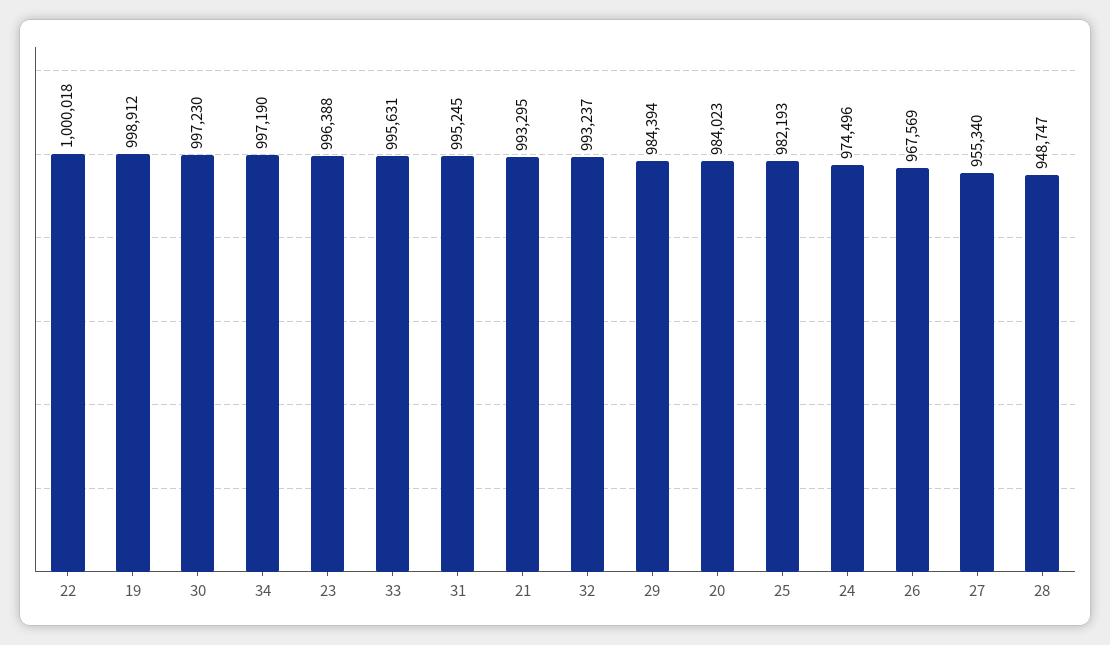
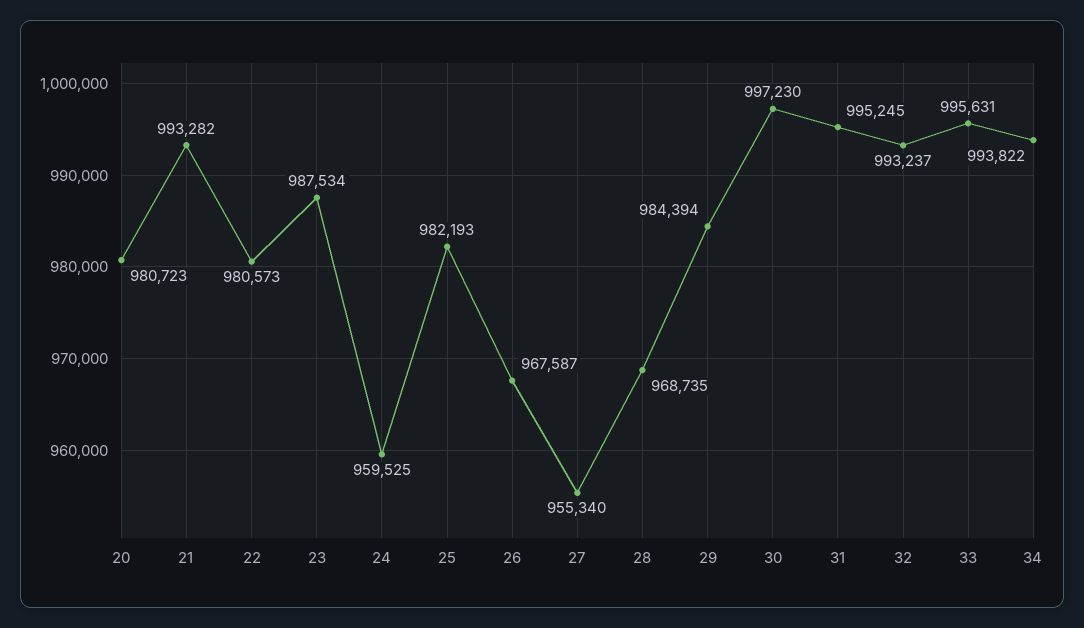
22: 1000018 -> 980573
19: 998912 -> none
34: 997190 -> 993822
23: 996388 -> 987534
21: 993295 -> 993282
20: 984023 -> 980723
24: 974496 -> 959525
26: 967569 -> 967587
28: 948747 -> 968735

